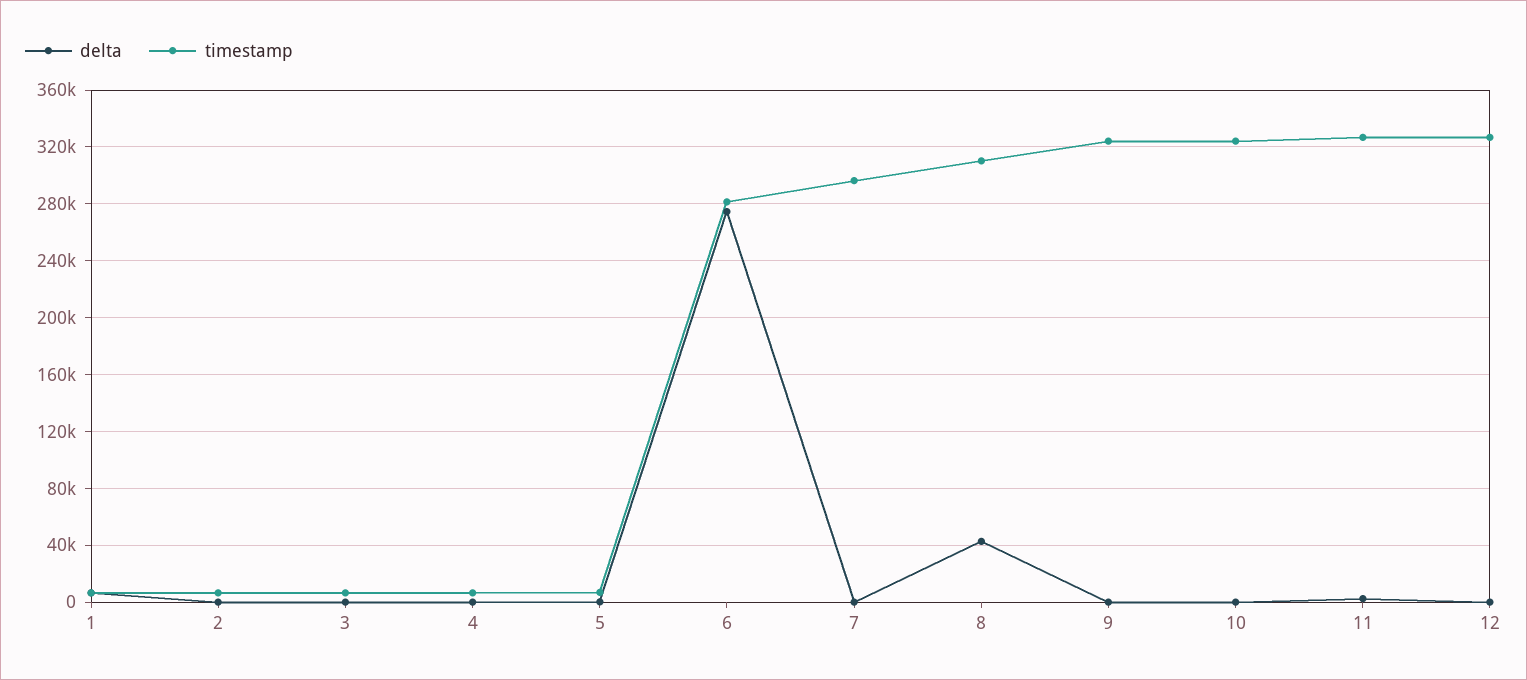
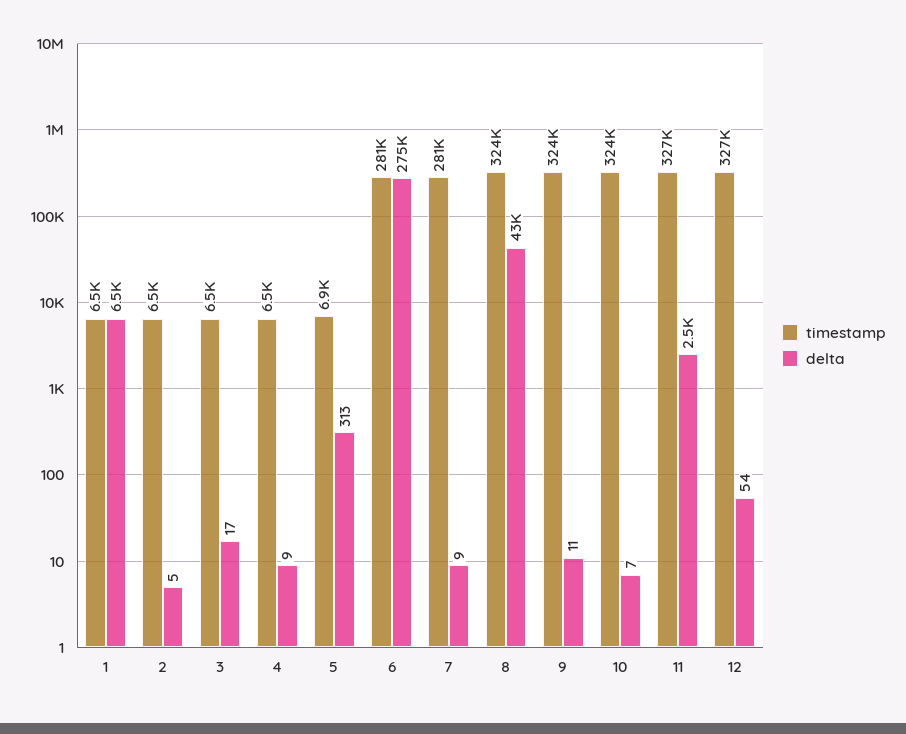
timestamp, 7: 295000 -> 281000
timestamp, 8: 310000 -> 324000

